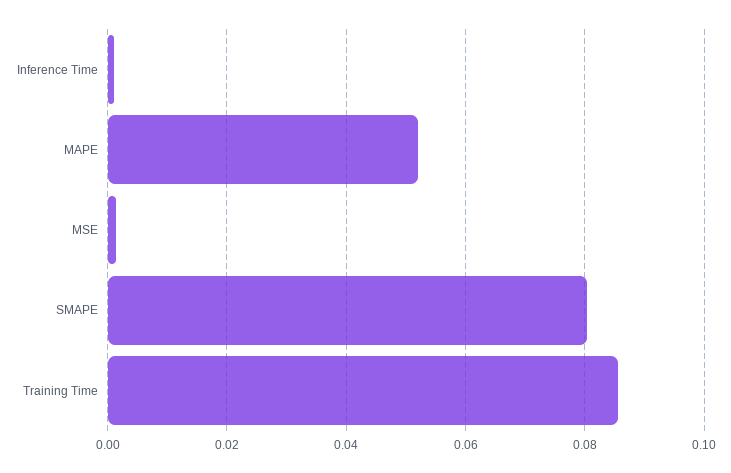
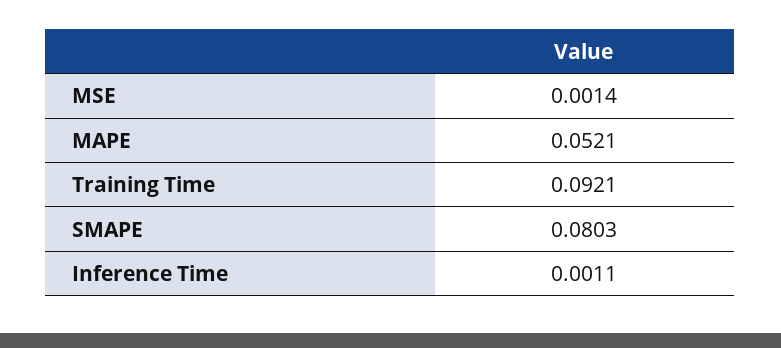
Training Time: 0.086 -> 0.0921

